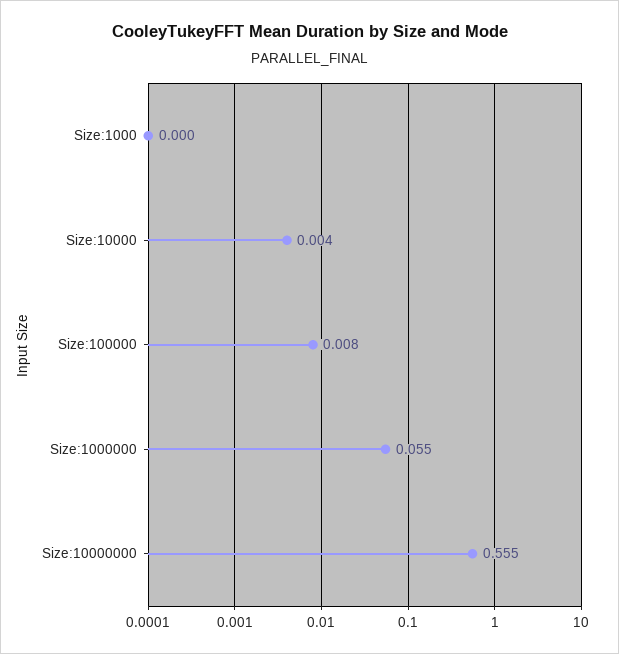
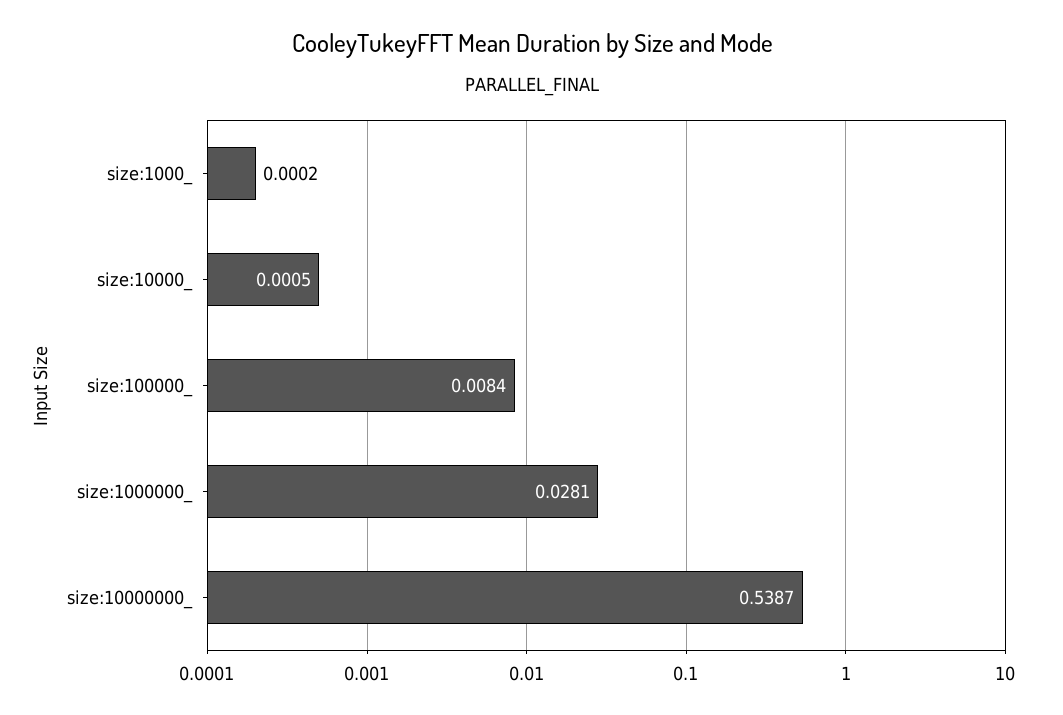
Size:10000: 0.004 -> 0.0005
Size:1000000: 0.055 -> 0.0281
Size:10000000: 0.555 -> 0.5387

